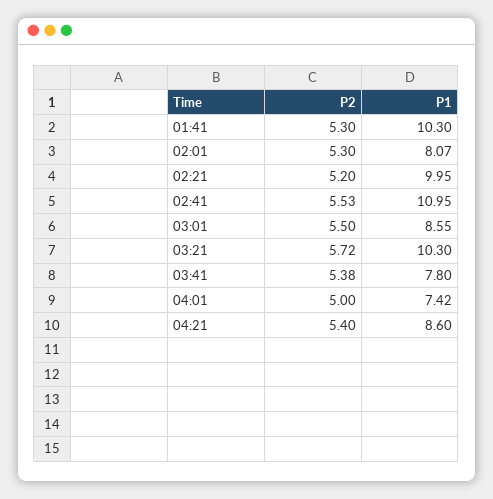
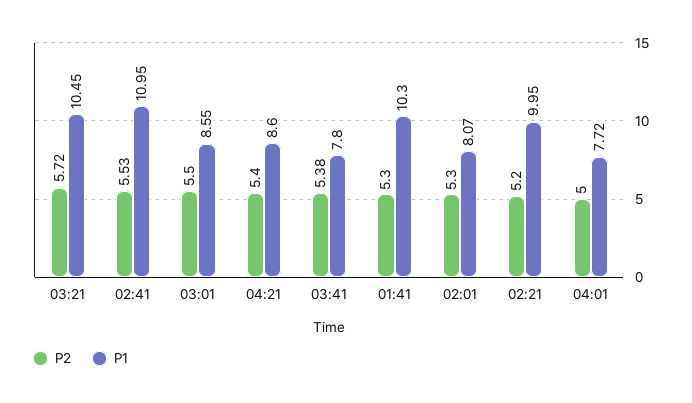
P1, 03:21: 10.3 -> 10.45
P1, 04:01: 7.42 -> 7.72

